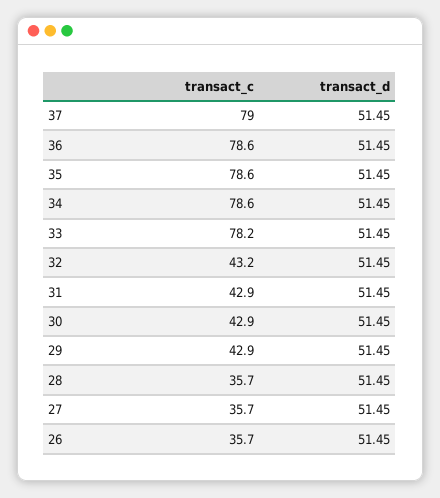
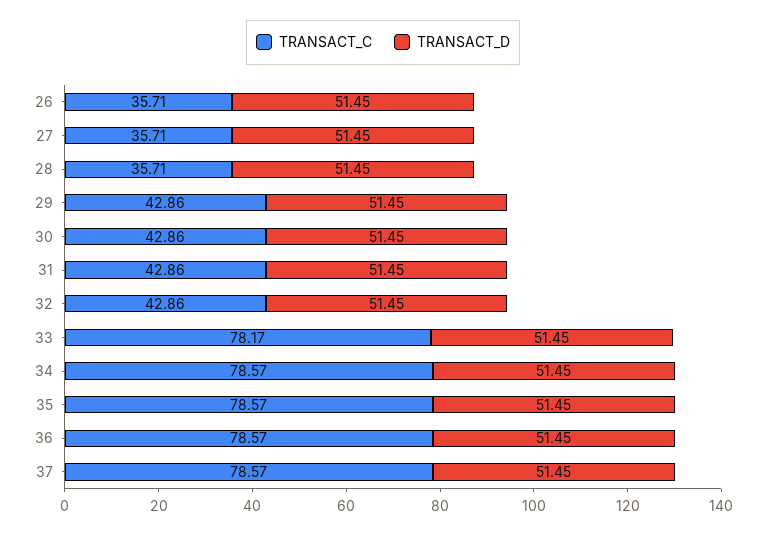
transact_c, 37: 79 -> 78.57
transact_c, 32: 43.2 -> 42.86

